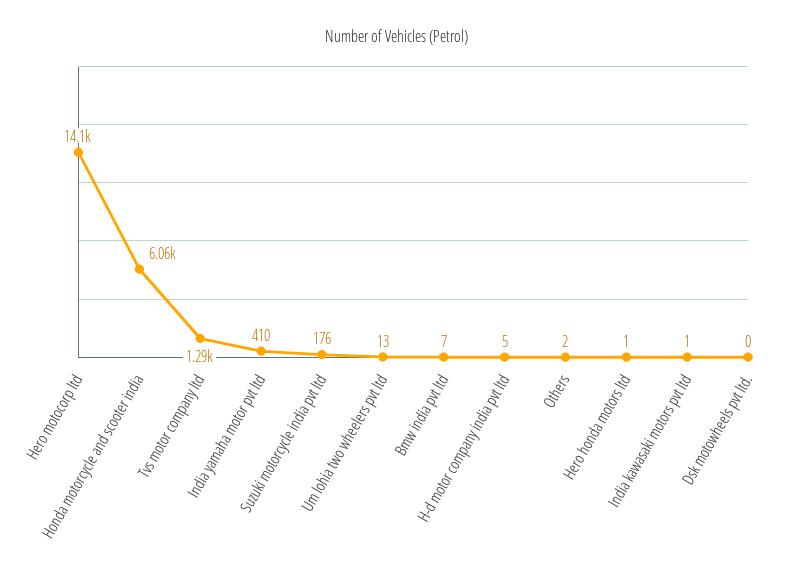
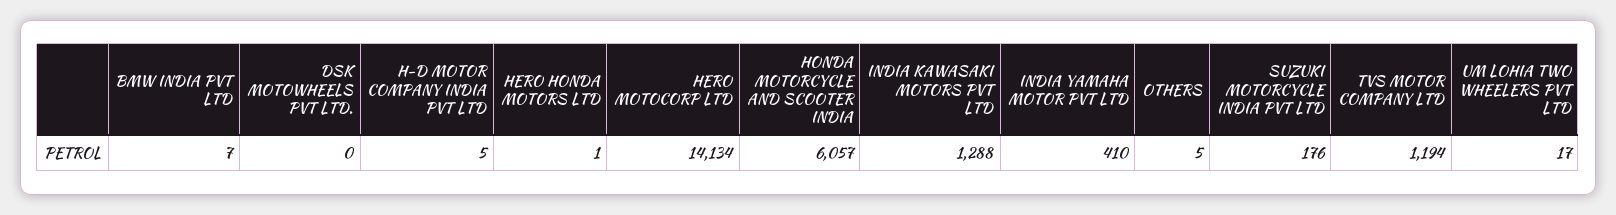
Tvs motor company ltd: 1290 -> 1194
Um lohia two wheelers pvt ltd: 13 -> 17
Others: 2 -> 5
India kawasaki motors pvt ltd: 1 -> 1288

